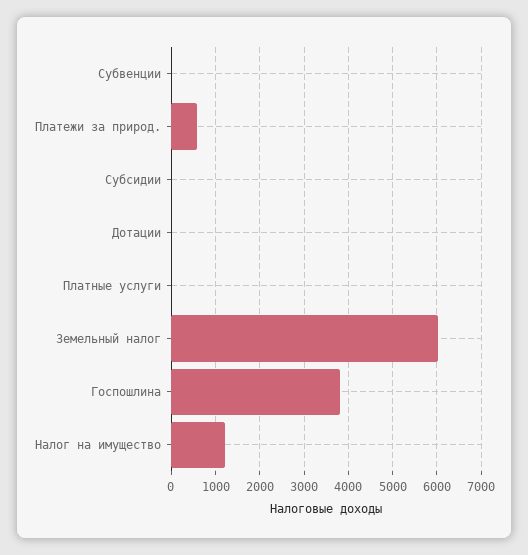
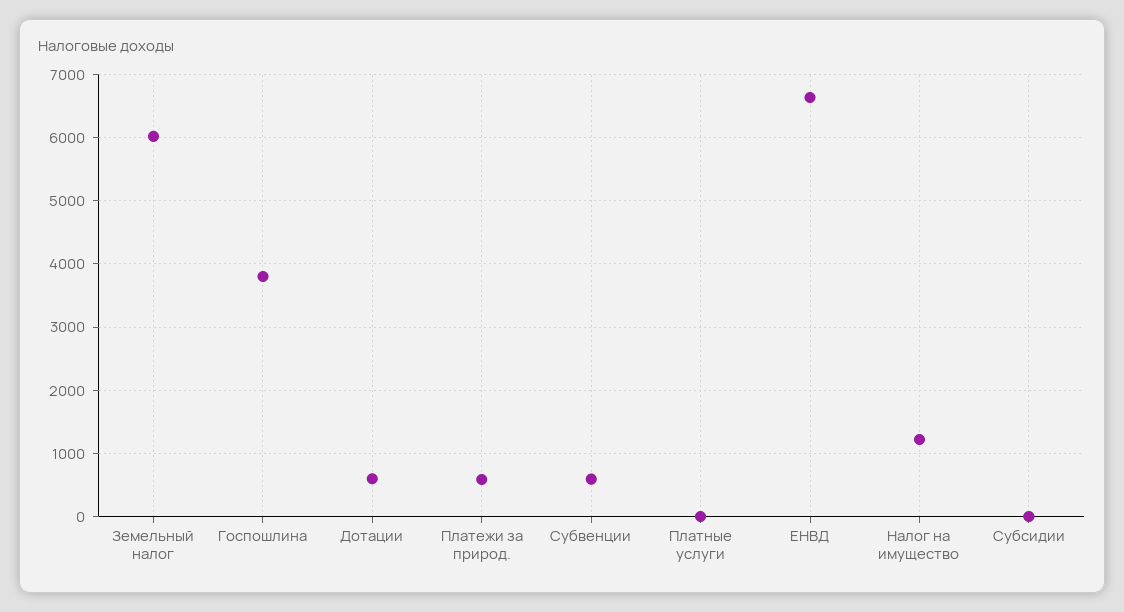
Субвенции: 0 -> 600
Дотации: 0 -> 600
ЕНВД: none -> 6600

